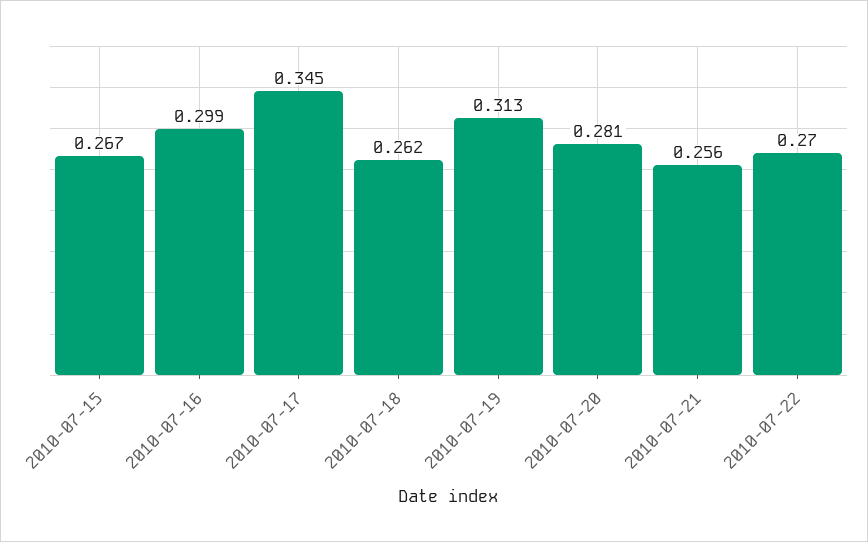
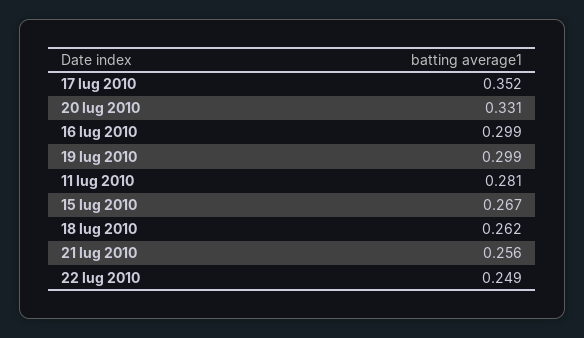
2010-07-17: 0.345 -> 0.352
2010-07-19: 0.313 -> 0.299
2010-07-20: 0.281 -> 0.331
2010-07-22: 0.27 -> 0.249
11 lug 2010: none -> 0.281

